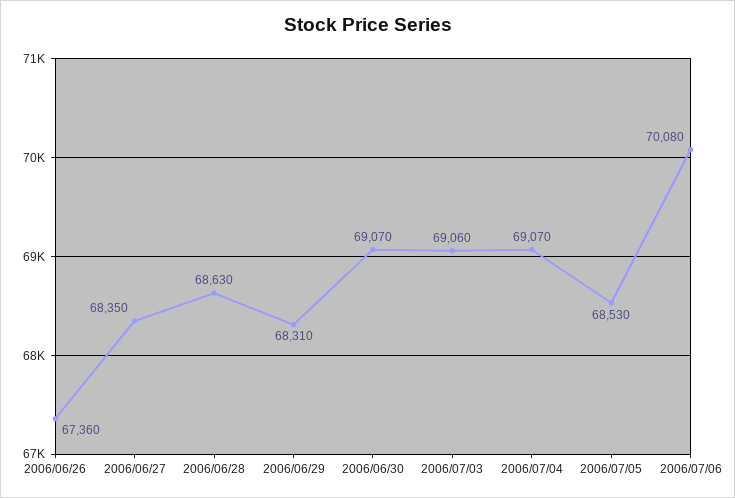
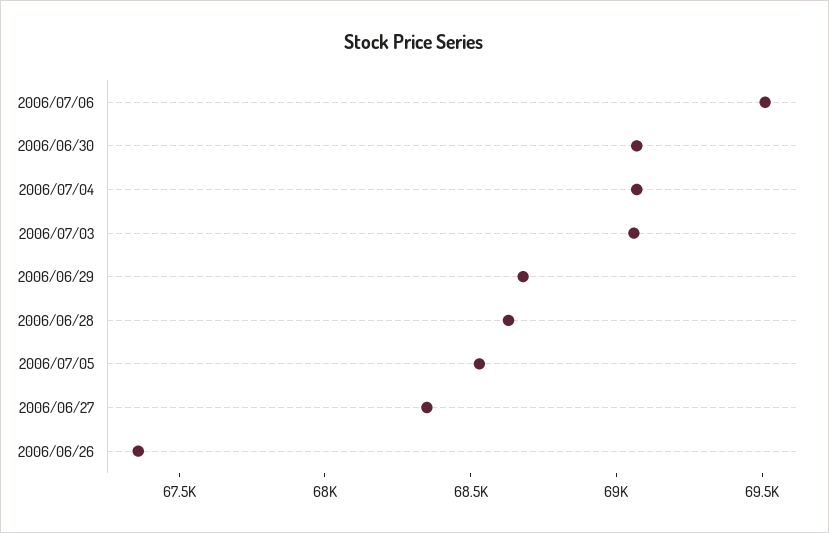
2006/06/29: 68310 -> 68700
2006/07/06: 70080 -> 69500

